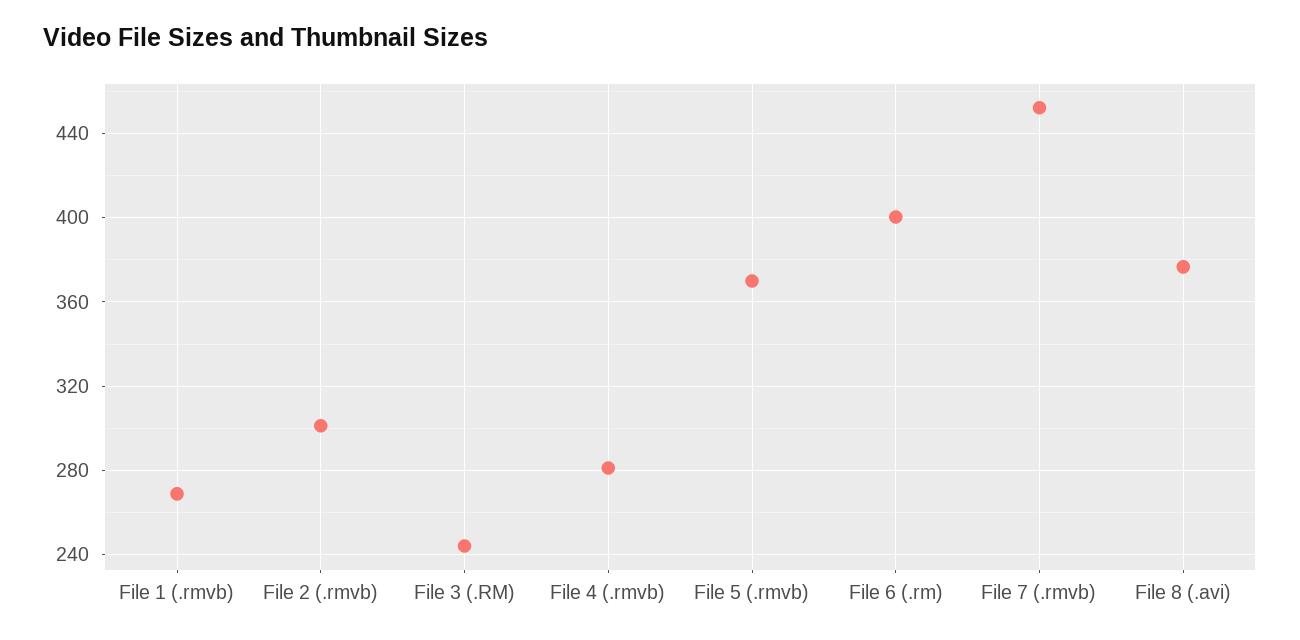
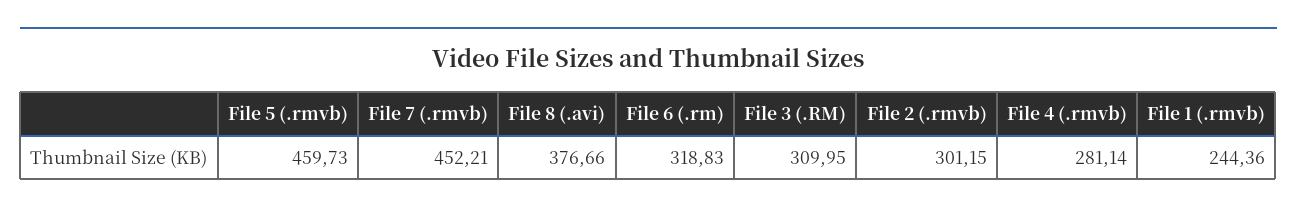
File 1 (.rmvb): 270 -> 244.36
File 3 (.RM): 245 -> 309.95
File 5 (.rmvb): 370 -> 459.73
File 6 (.rm): 400 -> 318.83

